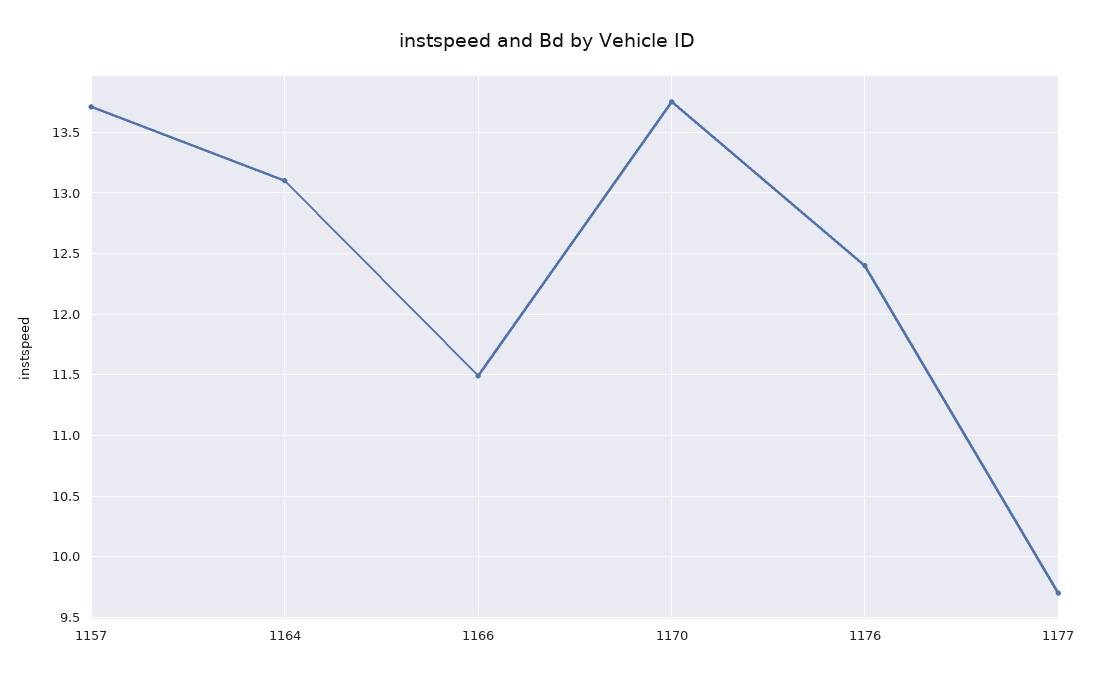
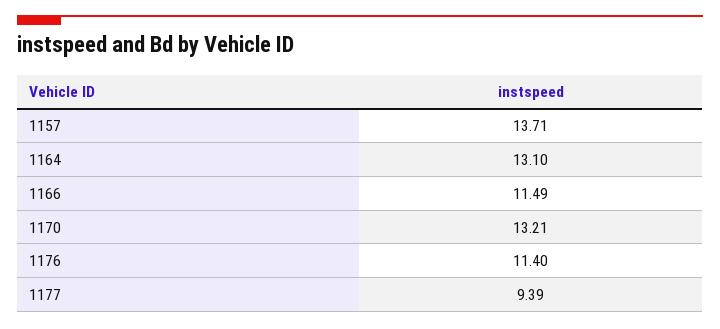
1170: 13.75 -> 13.21
1176: 12.4 -> 11.4
1177: 9.7 -> 9.39

